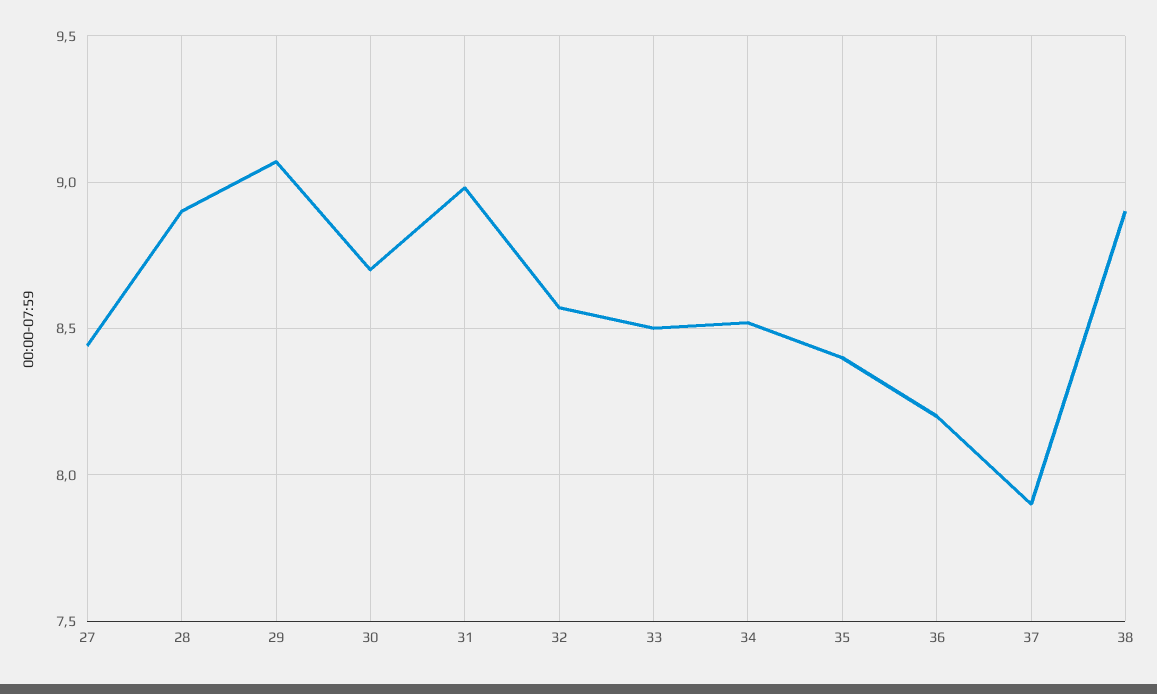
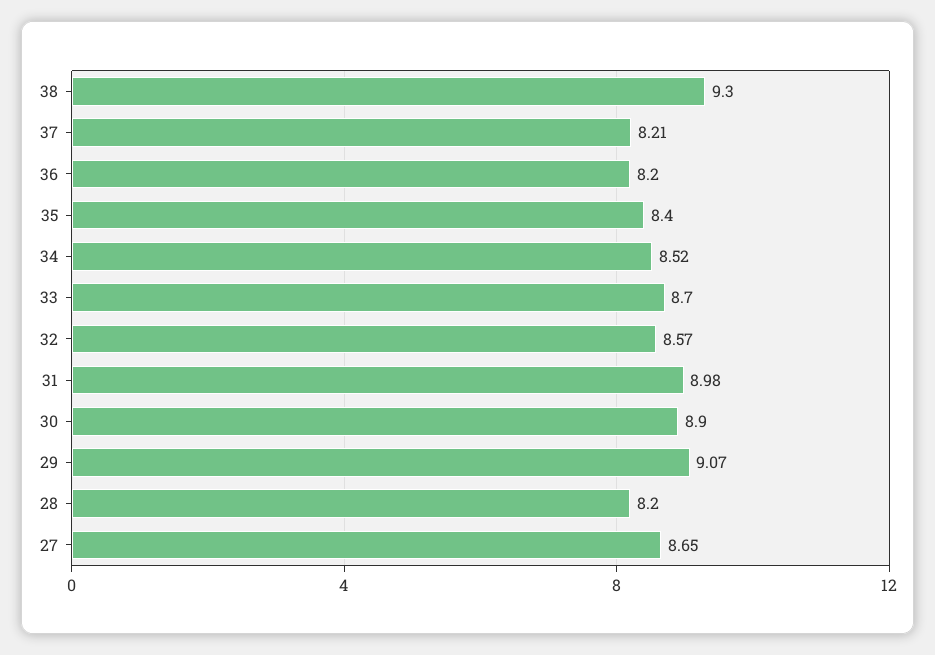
27: 8.45 -> 8.65
28: 8.9 -> 8.2
30: 8.7 -> 8.9
33: 8.5 -> 8.7
37: 7.9 -> 8.21
38: 8.9 -> 9.3

